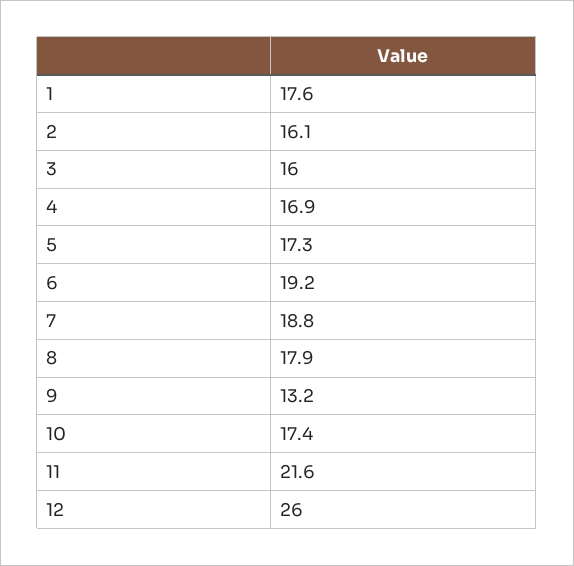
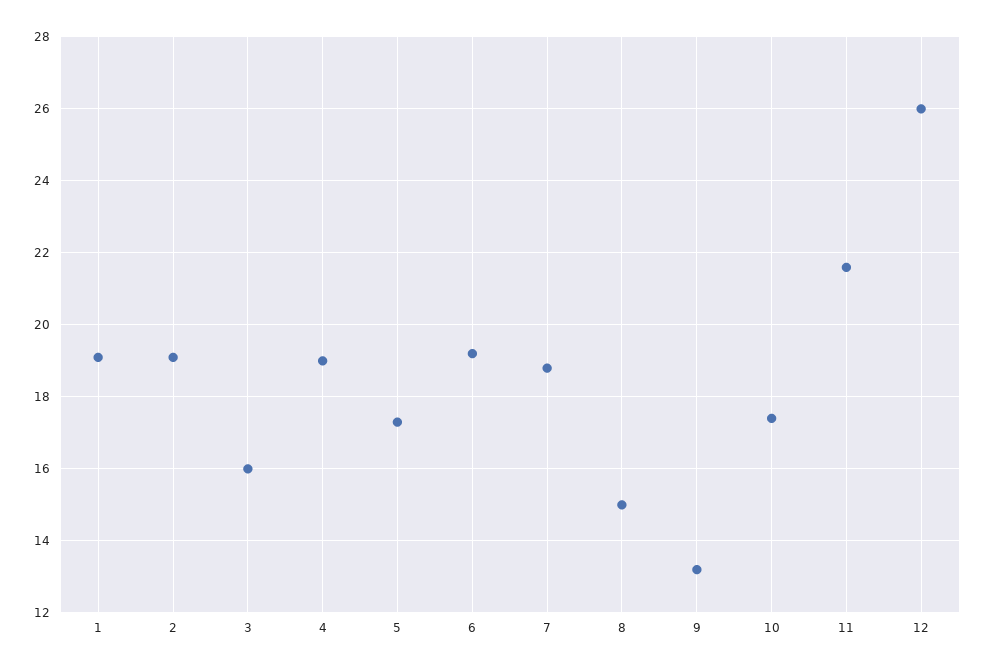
1: 17.6 -> 19
2: 16.1 -> 19
4: 16.9 -> 19
8: 17.9 -> 15

